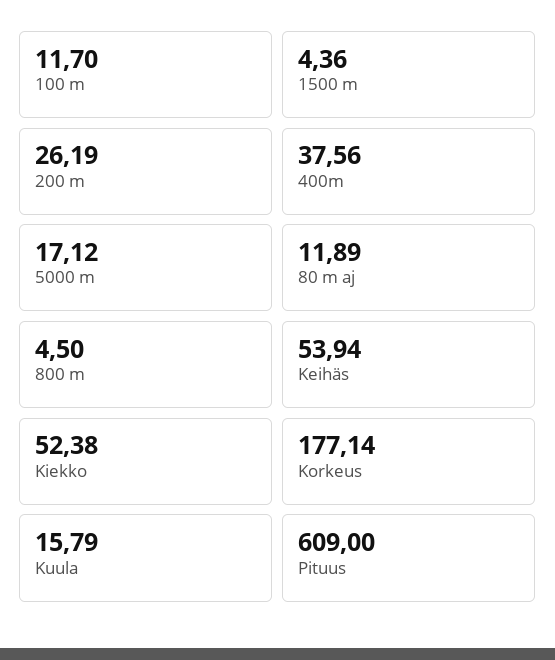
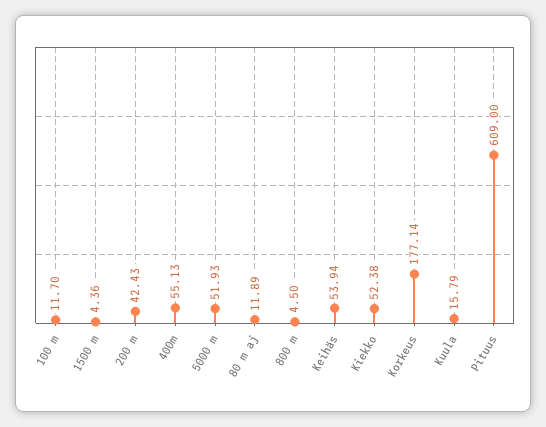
200 m: 26.19 -> 42.43
400m: 37.56 -> 55.13
5000 m: 17.12 -> 51.93

